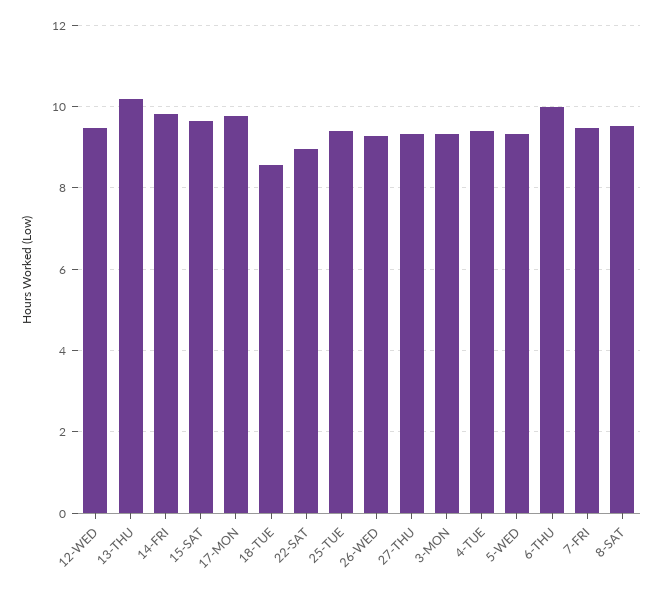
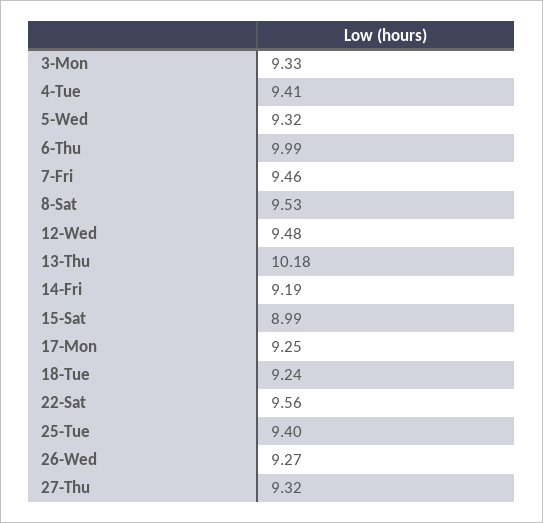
14-FRI: 9.8 -> 9.19
15-SAT: 9.6 -> 8.99
17-MON: 9.8 -> 9.25
18-TUE: 8.6 -> 9.24
22-SAT: 9 -> 9.56

